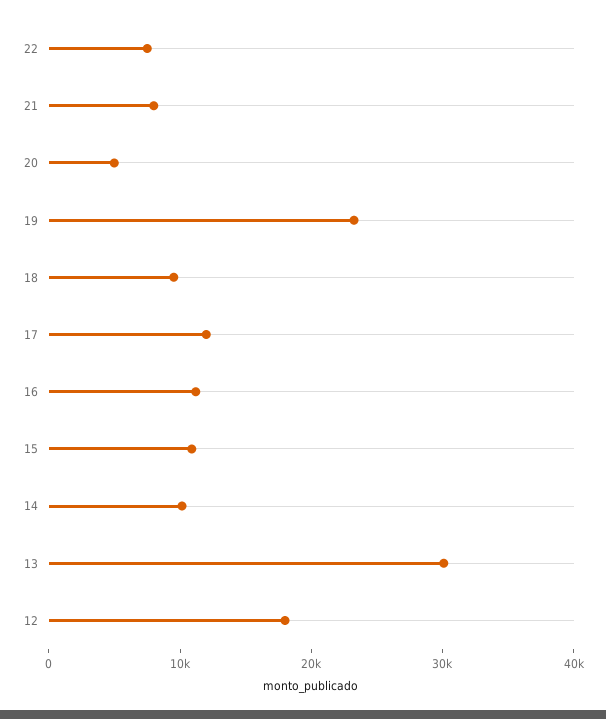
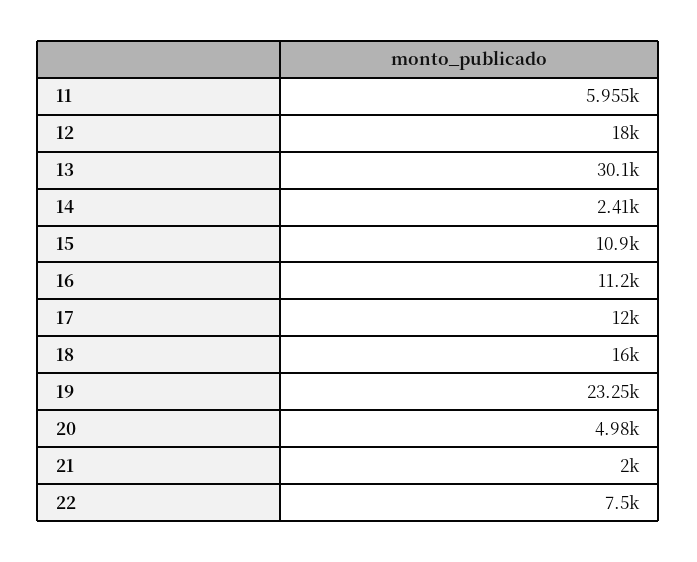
21: 8000 -> 2000
18: 10000 -> 16000
14: 10000 -> 2410
11: none -> 5955

